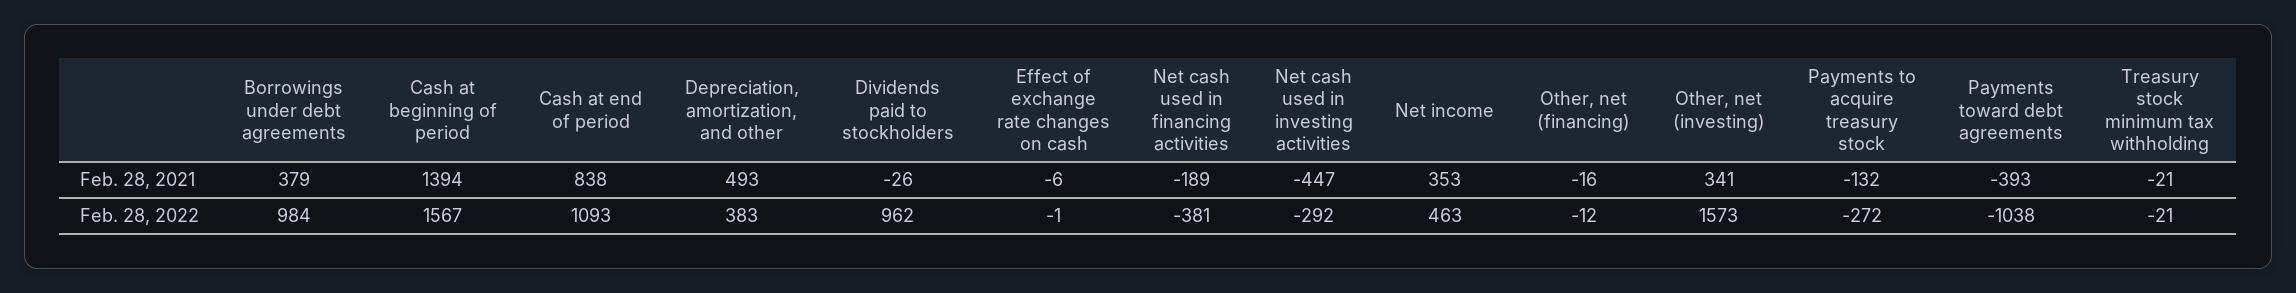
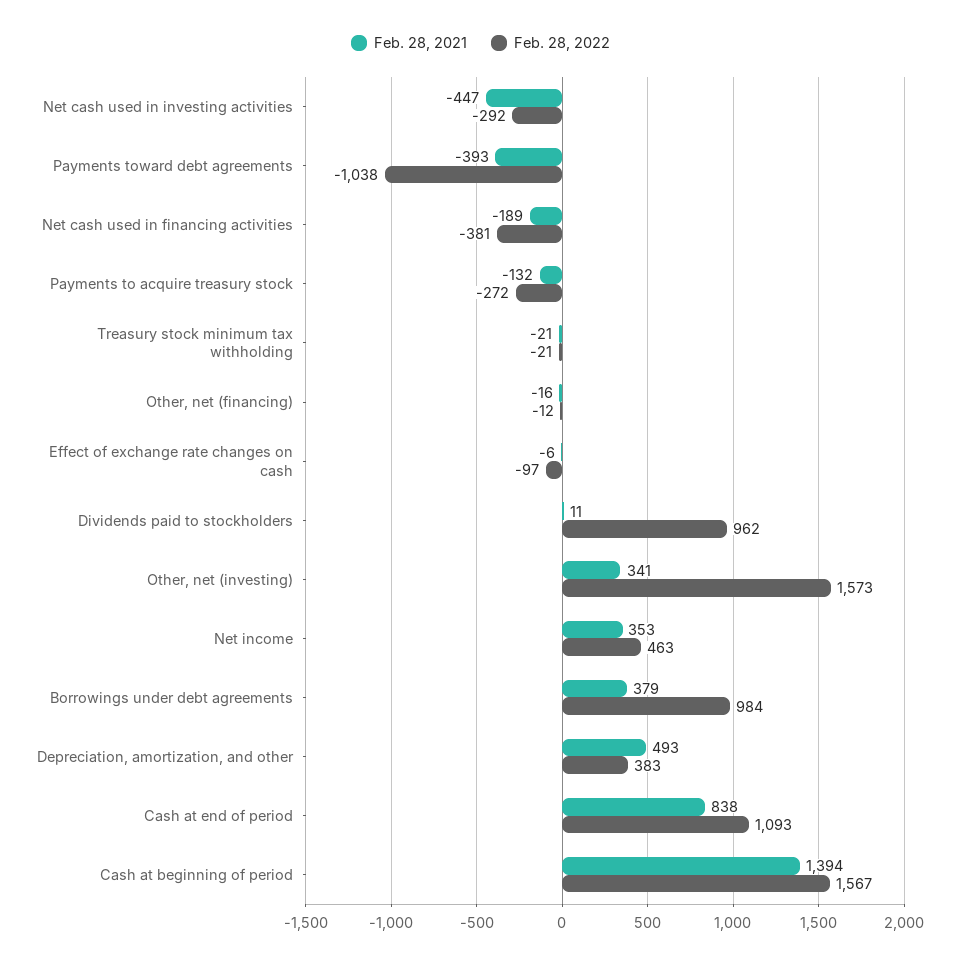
Feb. 28, 2021, Dividends paid to stockholders: -26 -> 11
Feb. 28, 2022, Effect of exchange rate changes on cash: -1 -> -97

